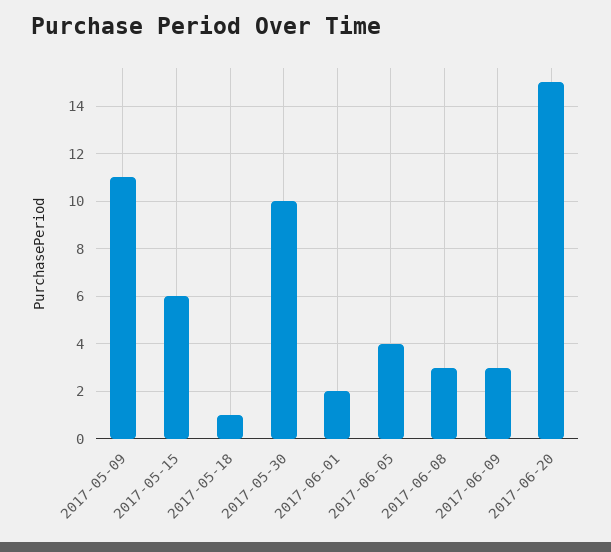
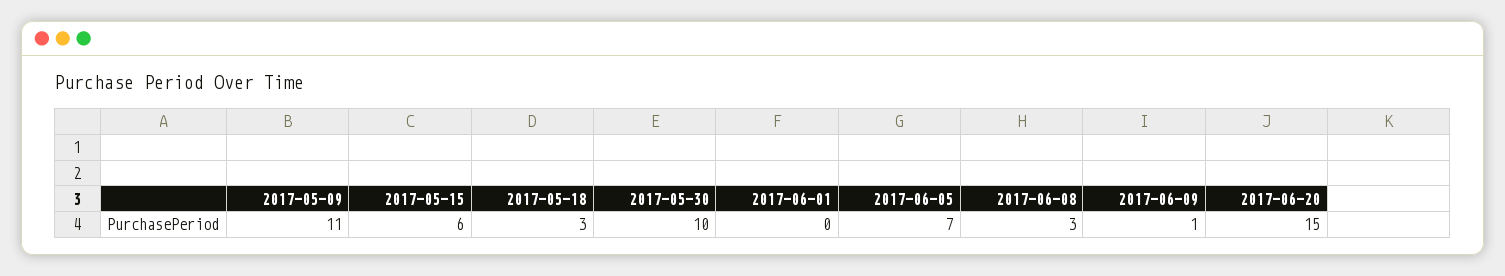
2017-05-18: 1 -> 3
2017-06-01: 2 -> 0
2017-06-05: 4 -> 7
2017-06-09: 3 -> 1

